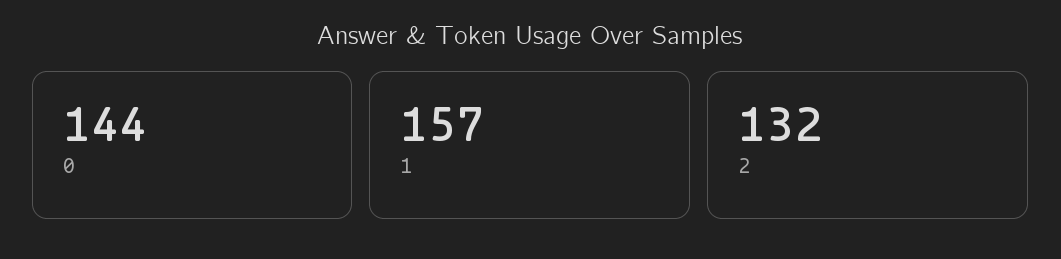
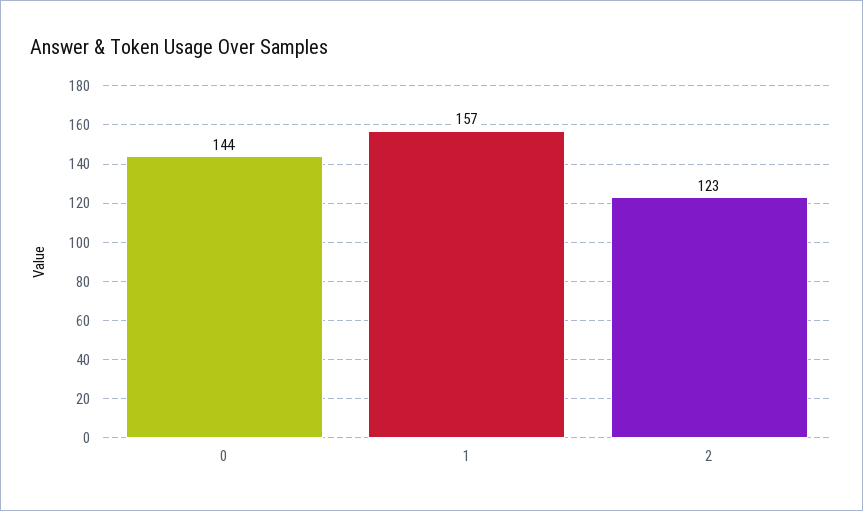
2: 132 -> 123

